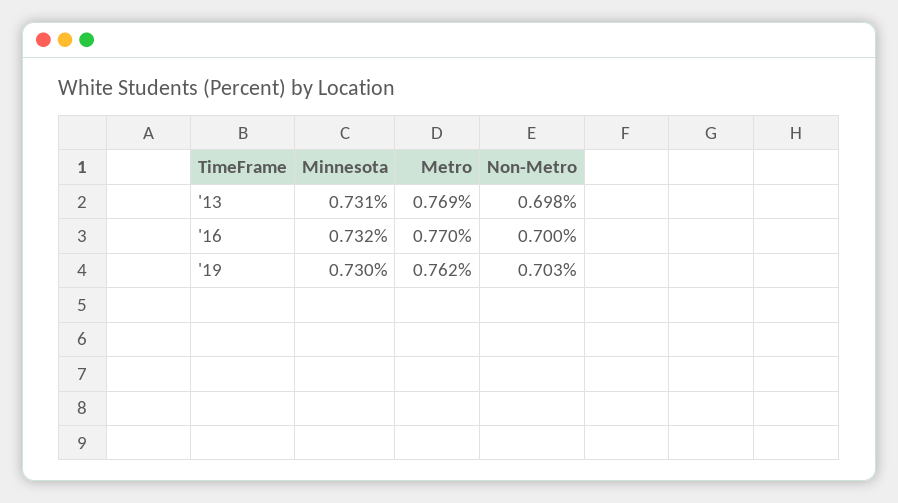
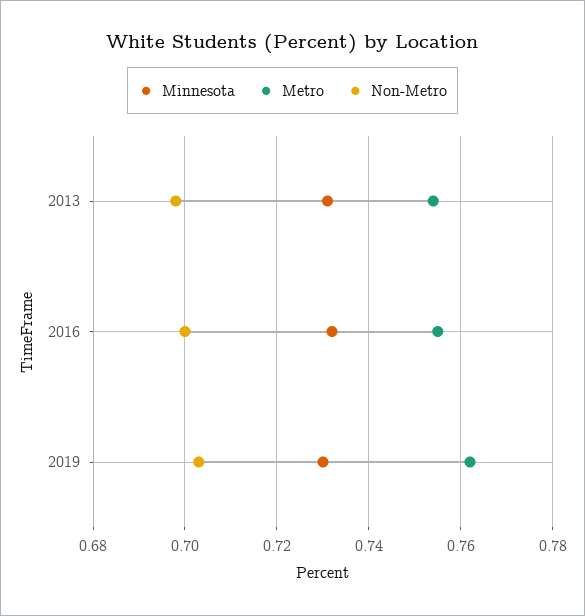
Metro, '13: 0.769 -> 0.755
Metro, '16: 0.77 -> 0.755

